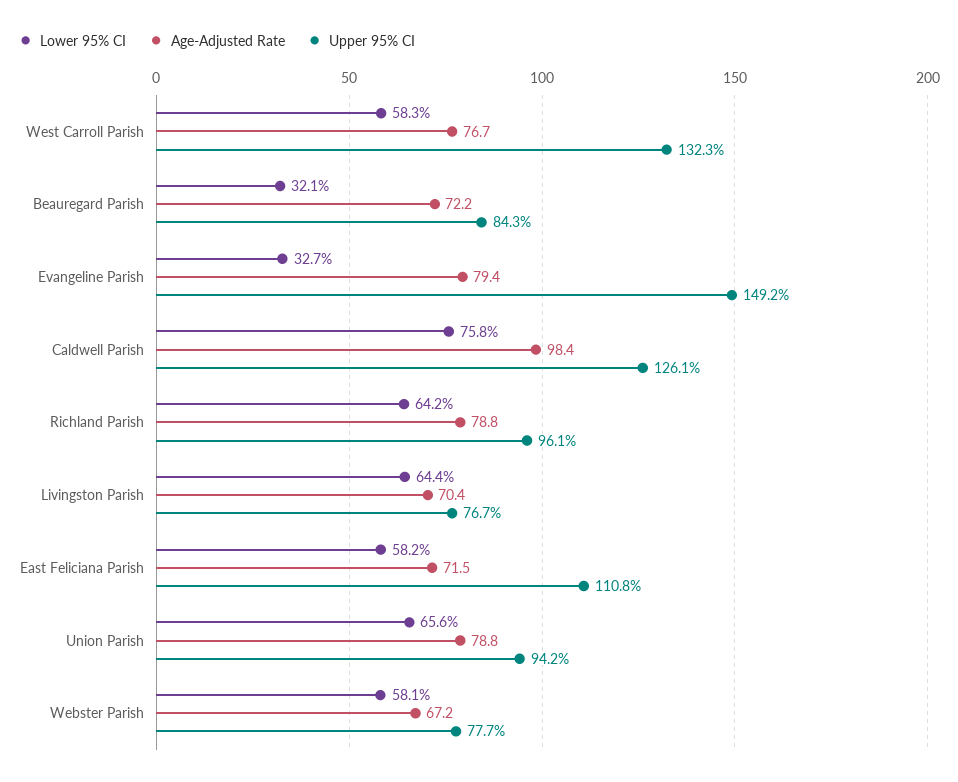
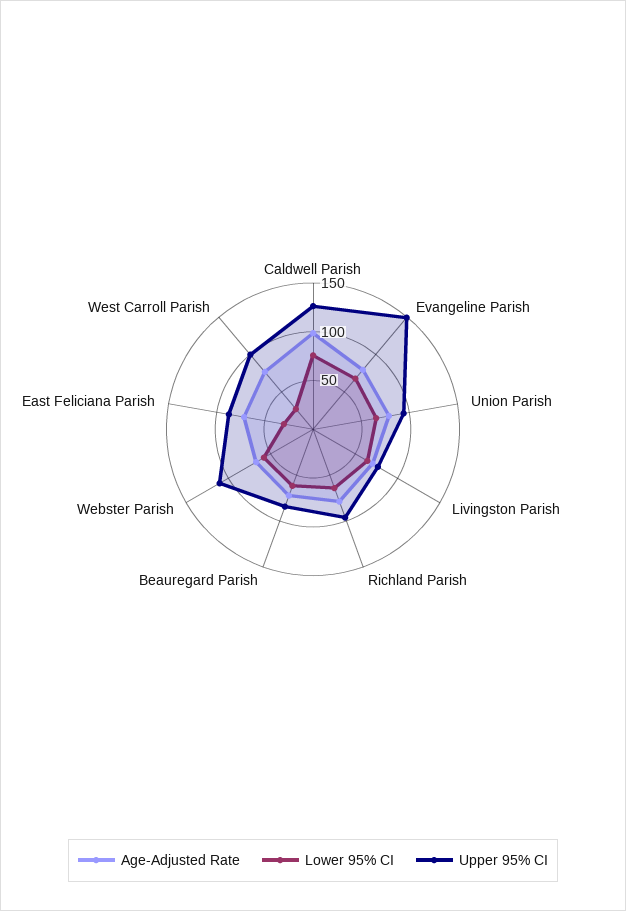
Lower 95% CI, West Carroll Parish: 58.3 -> 30
Upper 95% CI, West Carroll Parish: 132.3 -> 100
Lower 95% CI, Beauregard Parish: 32.1 -> 60
Lower 95% CI, Evangeline Parish: 32.7 -> 70
Lower 95% CI, East Feliciana Parish: 58.2 -> 30
Upper 95% CI, East Feliciana Parish: 110.8 -> 90
Upper 95% CI, Webster Parish: 77.7 -> 110

